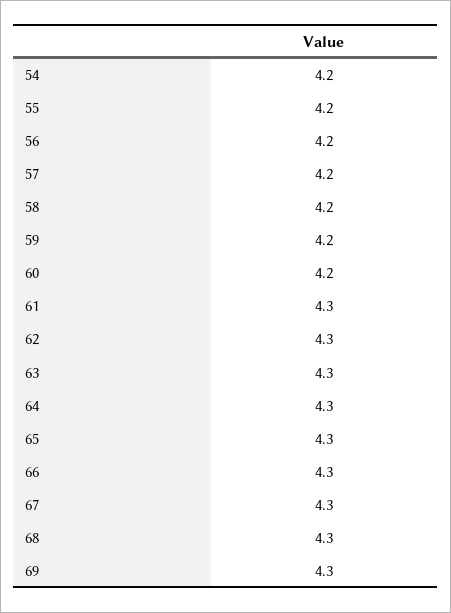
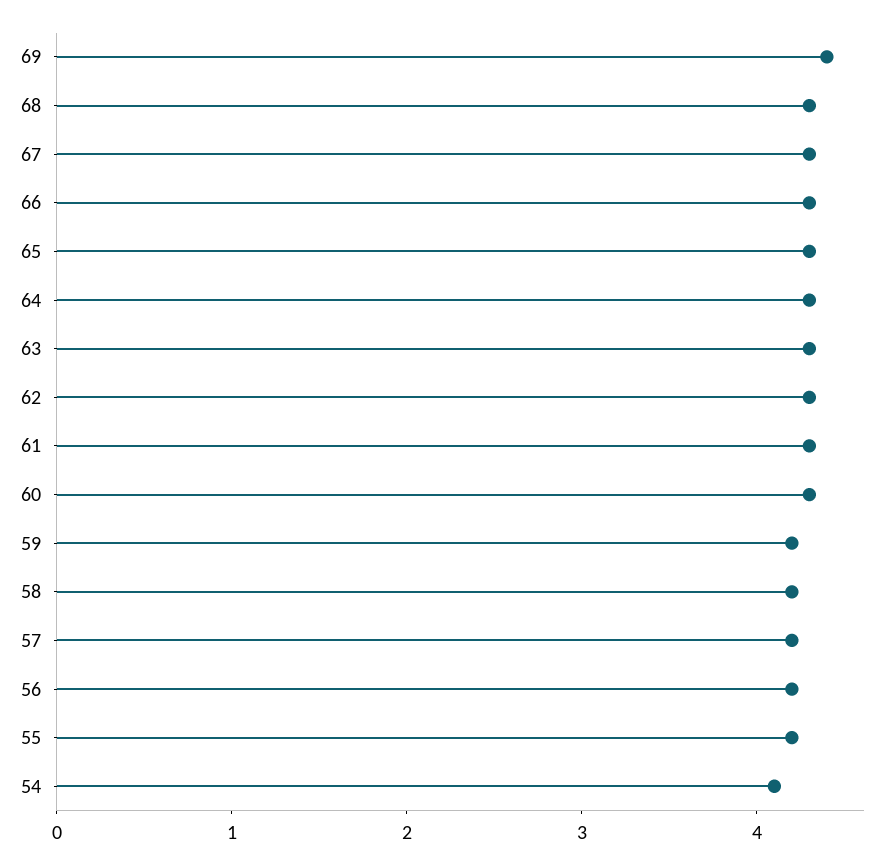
54: 4.2 -> 4.1
60: 4.2 -> 4.3
69: 4.3 -> 4.4

